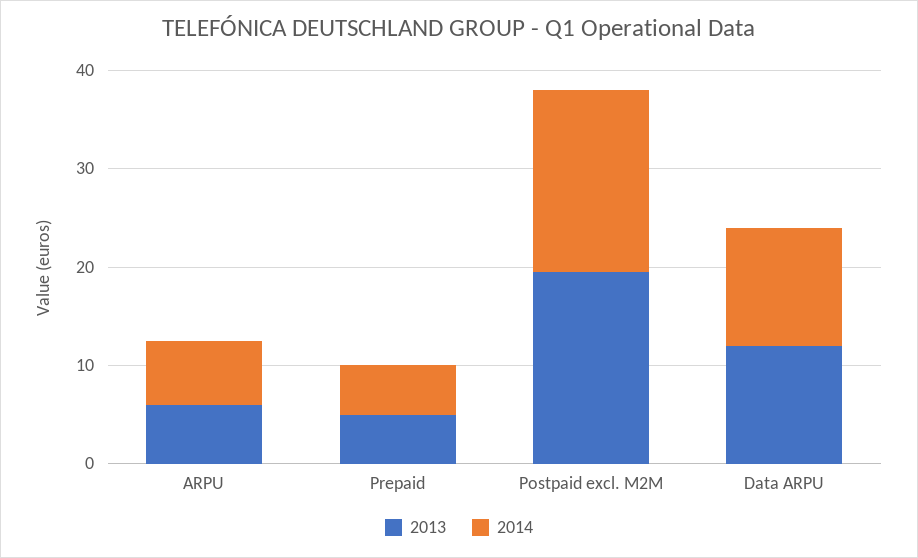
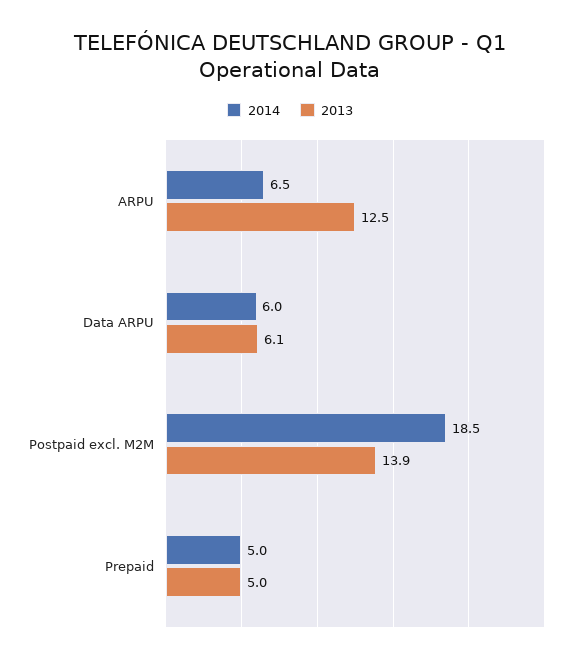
2013, ARPU: 6 -> 12.5
2013, Postpaid excl. M2M: 20 -> 13.9
2013, Data ARPU: 12 -> 6.1
2014, Data ARPU: 12 -> 6

